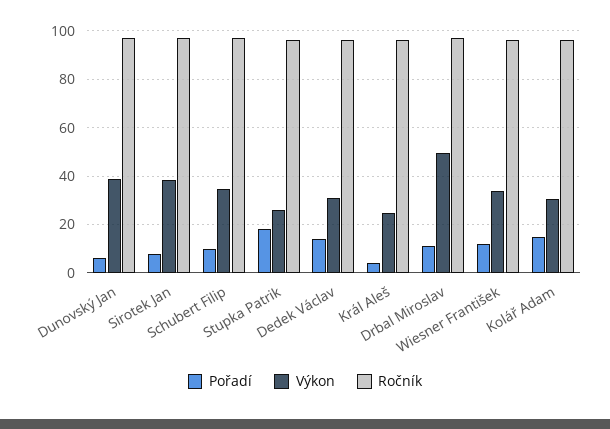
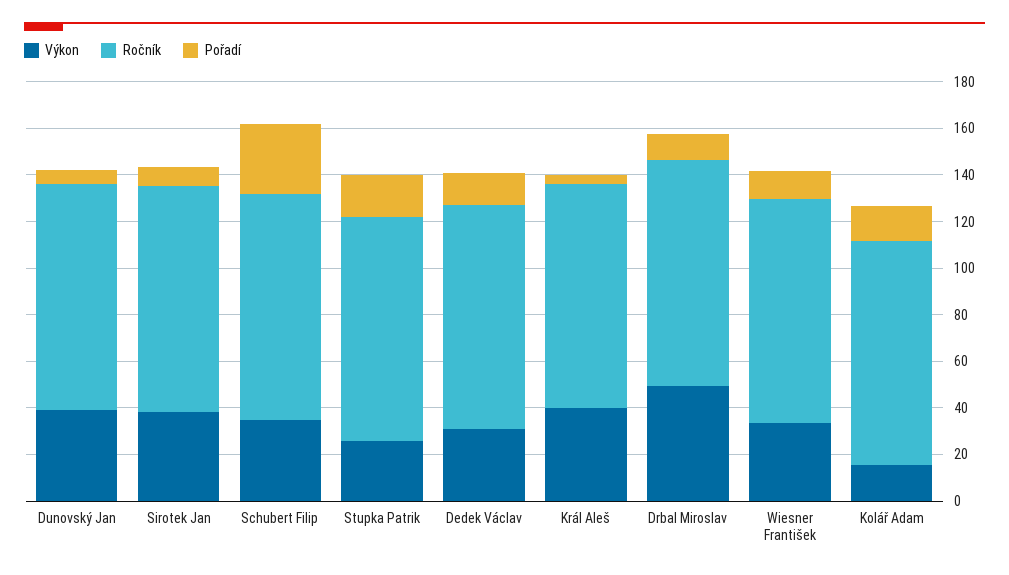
Pořadí, Schubert Filip: 10 -> 30
Výkon, Král Aleš: 25 -> 40
Výkon, Kolář Adam: 30 -> 15

